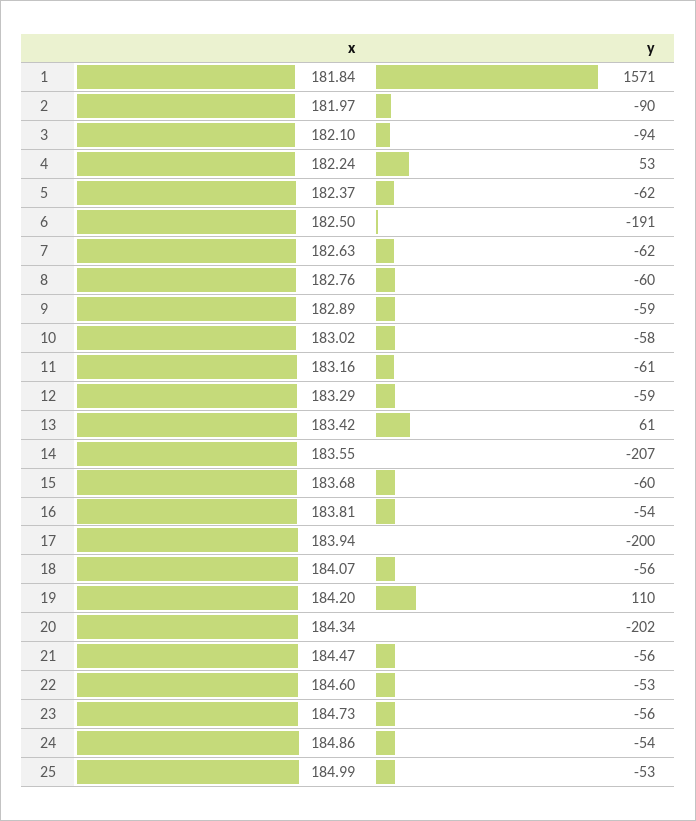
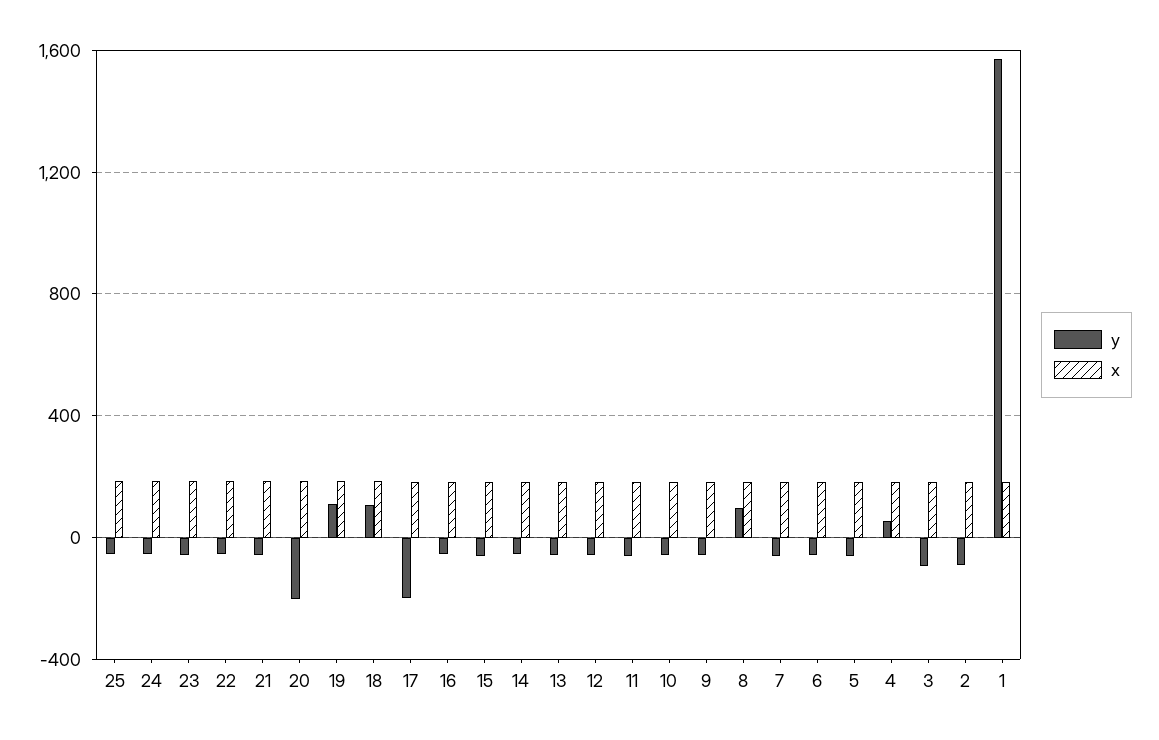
y, 6: -191 -> -50
y, 8: -60 -> 100
y, 13: 61 -> -50
y, 14: -207 -> -50
y, 18: -56 -> 100

